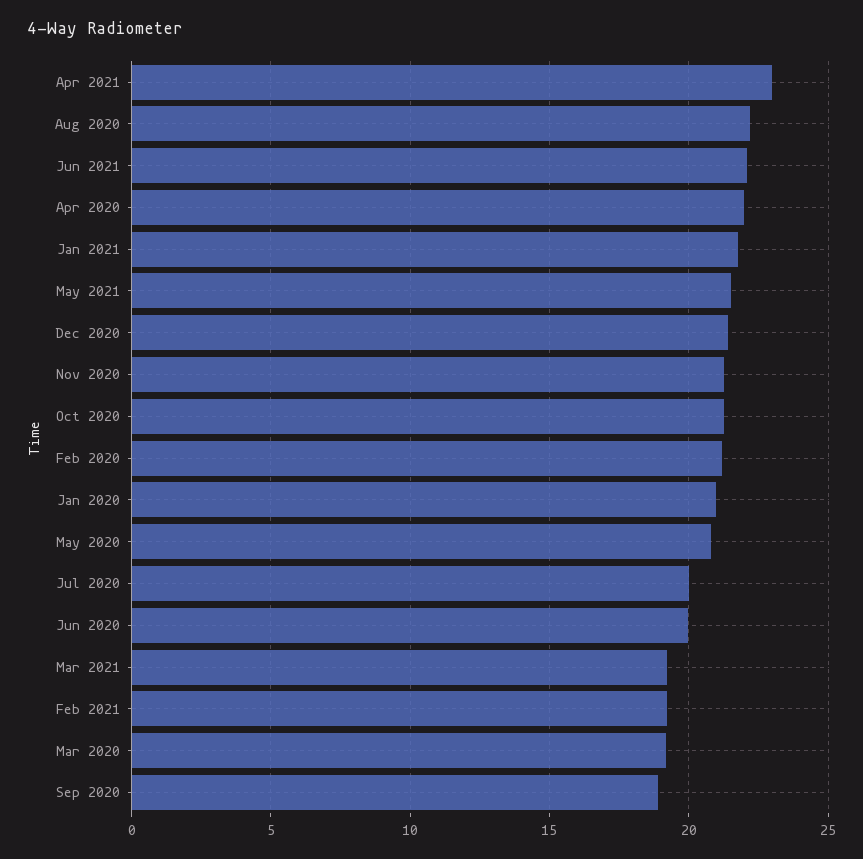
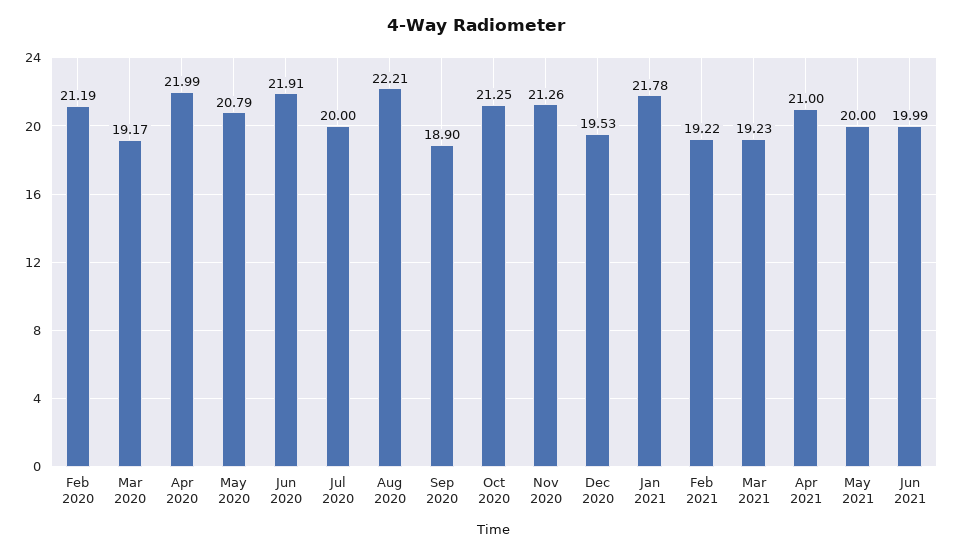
Apr 2021: 23 -> 21
Jun 2021: 22 -> 19.99
May 2021: 21.5 -> 20
Dec 2020: 21.5 -> 19.53
Jan 2020: 21 -> none
Jun 2020: 20 -> 21.91

